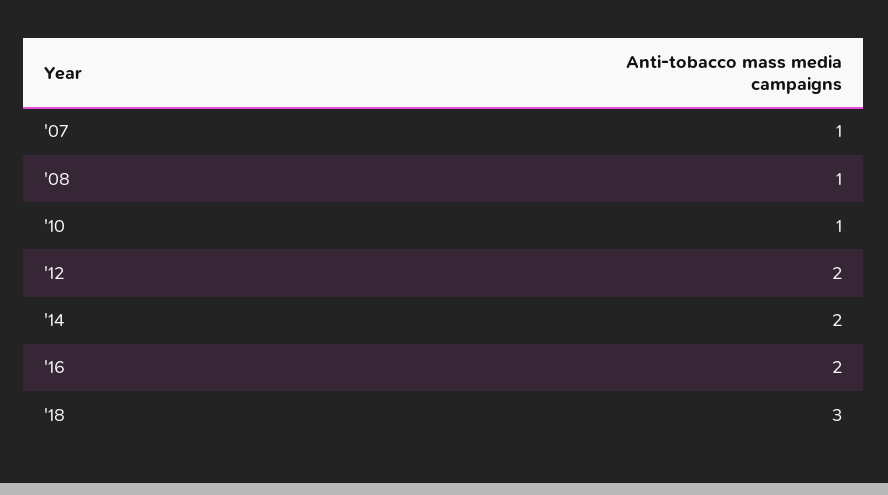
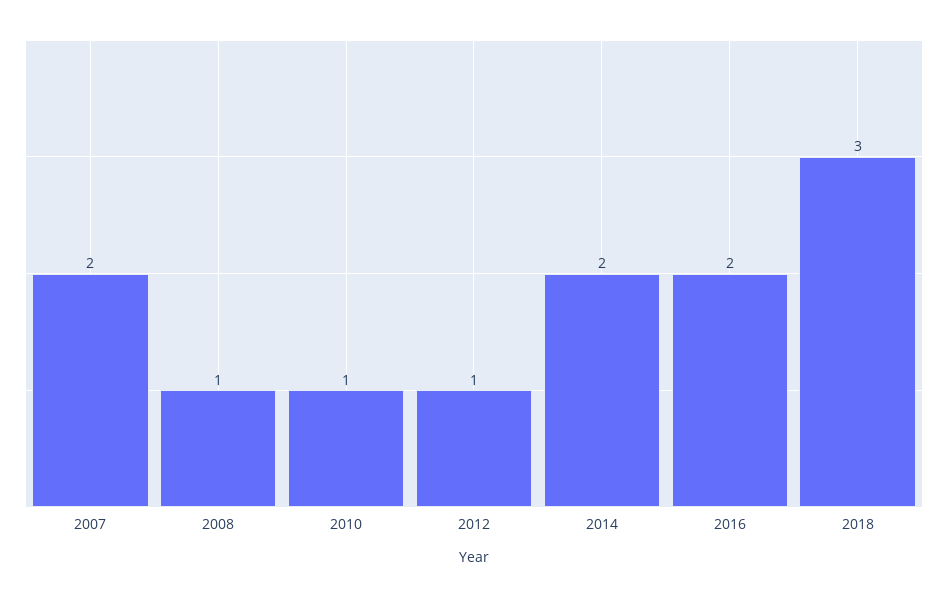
'07: 1 -> 2
'12: 2 -> 1

